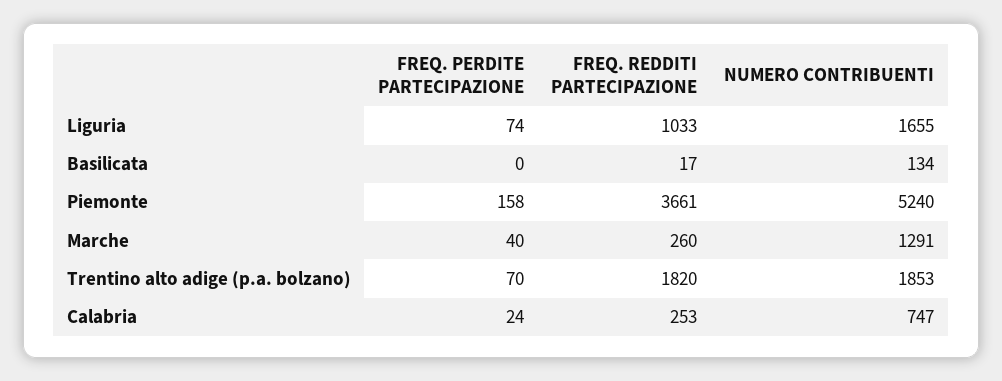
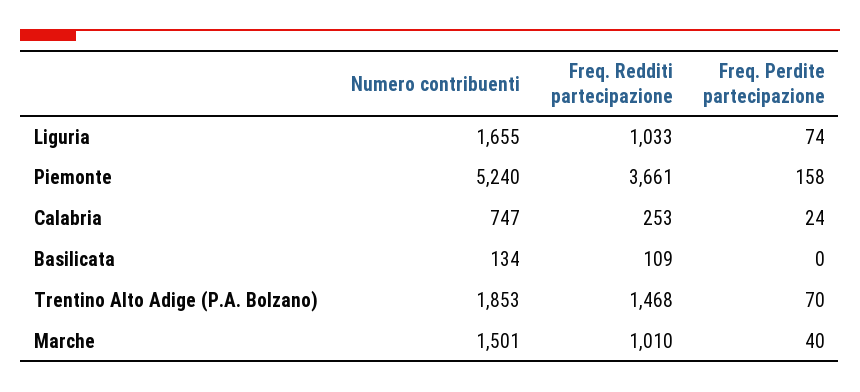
FREQ. REDDITI PARTECIPAZIONE, Basilicata: 17 -> 109
FREQ. REDDITI PARTECIPAZIONE, Marche: 260 -> 1010
NUMERO CONTRIBUENTI, Marche: 1291 -> 1501
FREQ. REDDITI PARTECIPAZIONE, Trentino alto adige (p.a. bolzano): 1820 -> 1468

